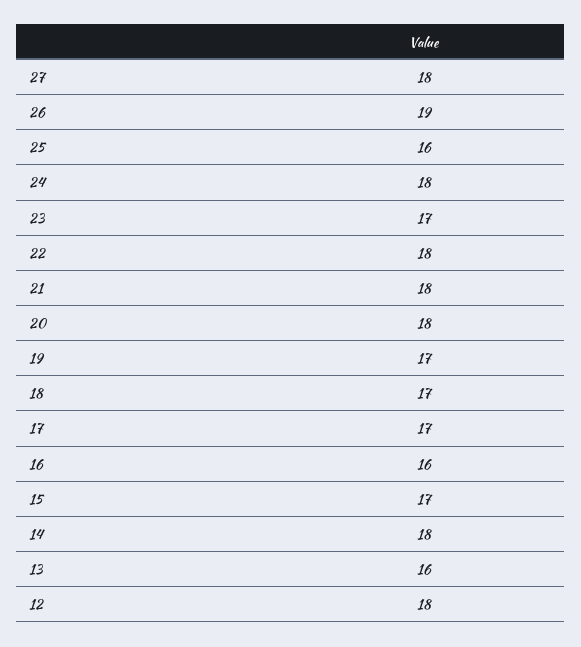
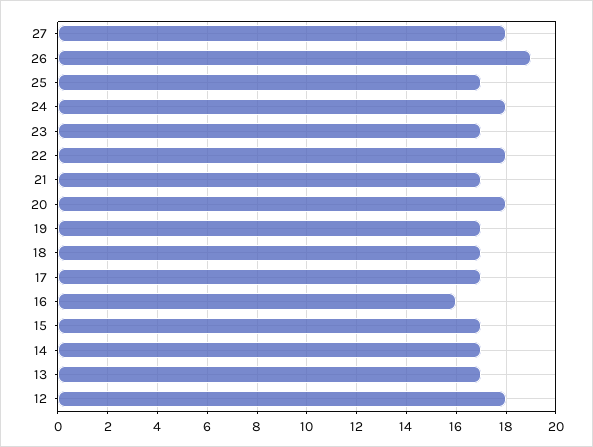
25: 16 -> 17
21: 18 -> 17
14: 18 -> 17
13: 16 -> 17

